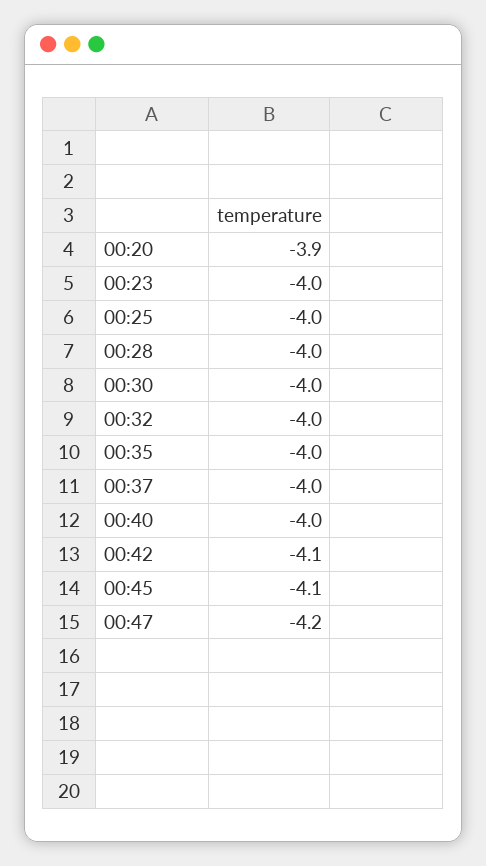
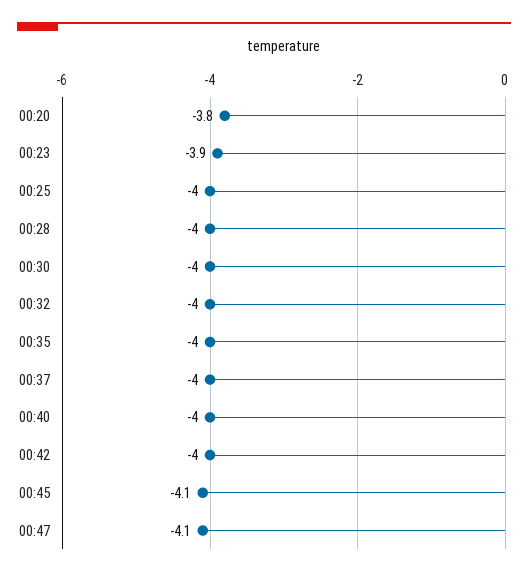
00:20: -3.9 -> -3.8
00:23: -4 -> -3.9
00:42: -4.1 -> -4
00:47: -4.2 -> -4.1

